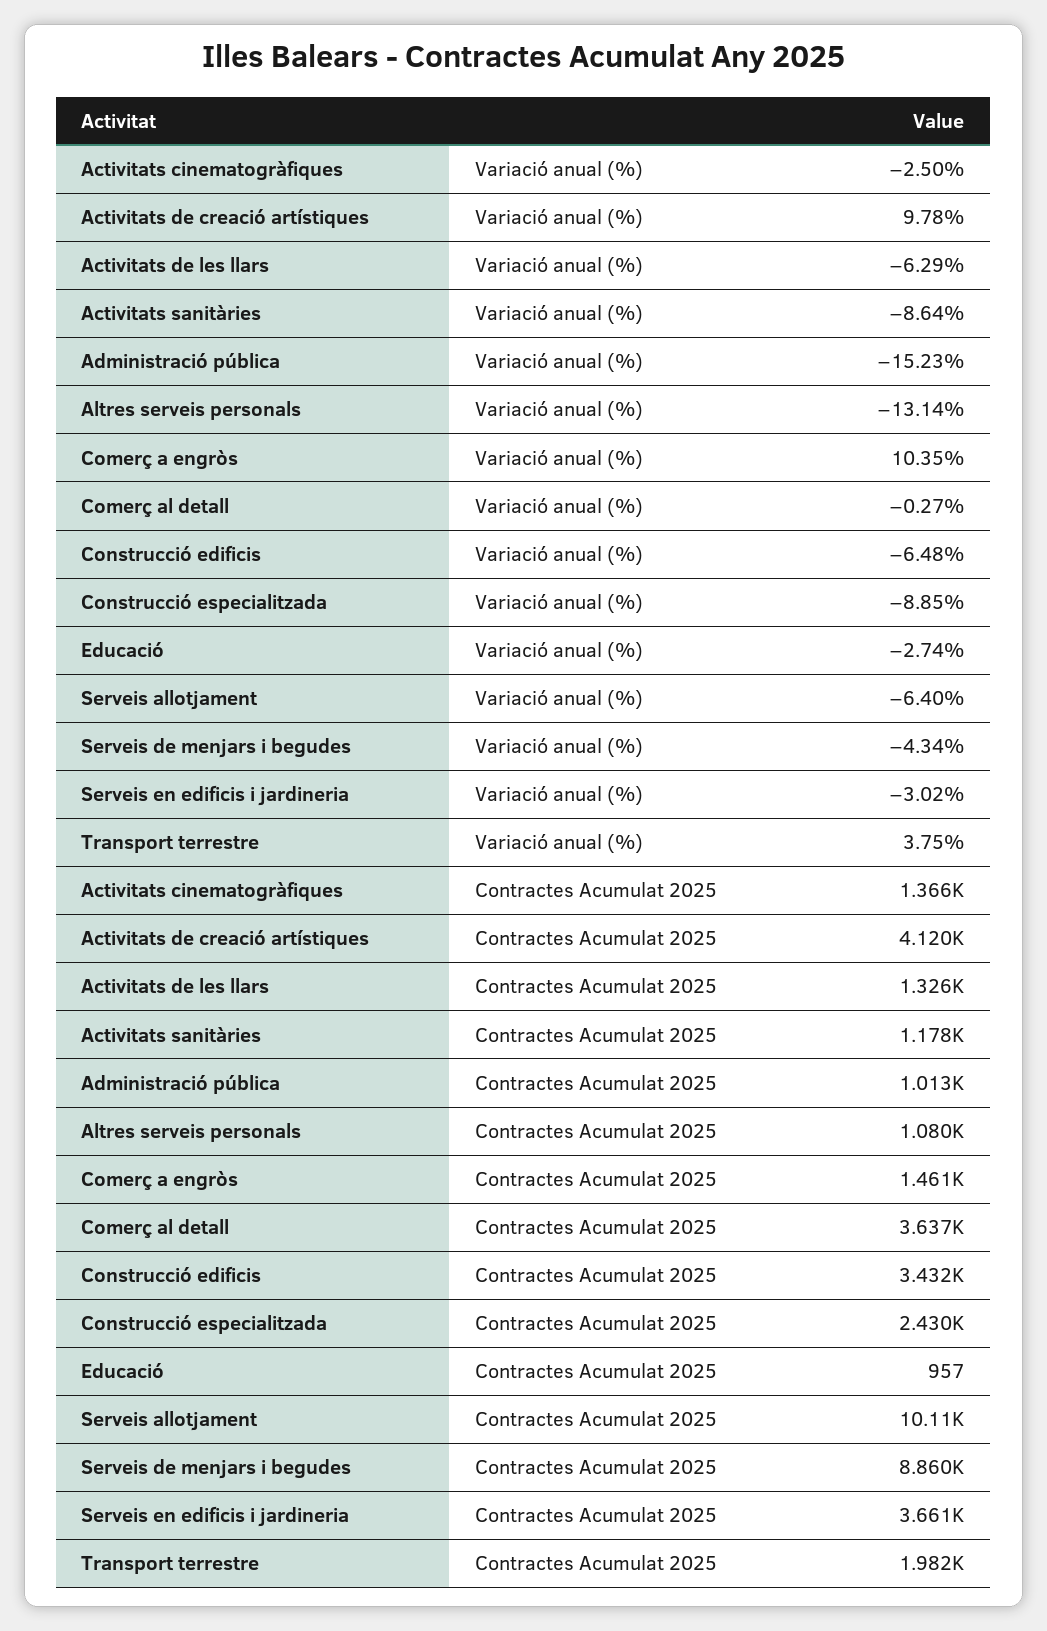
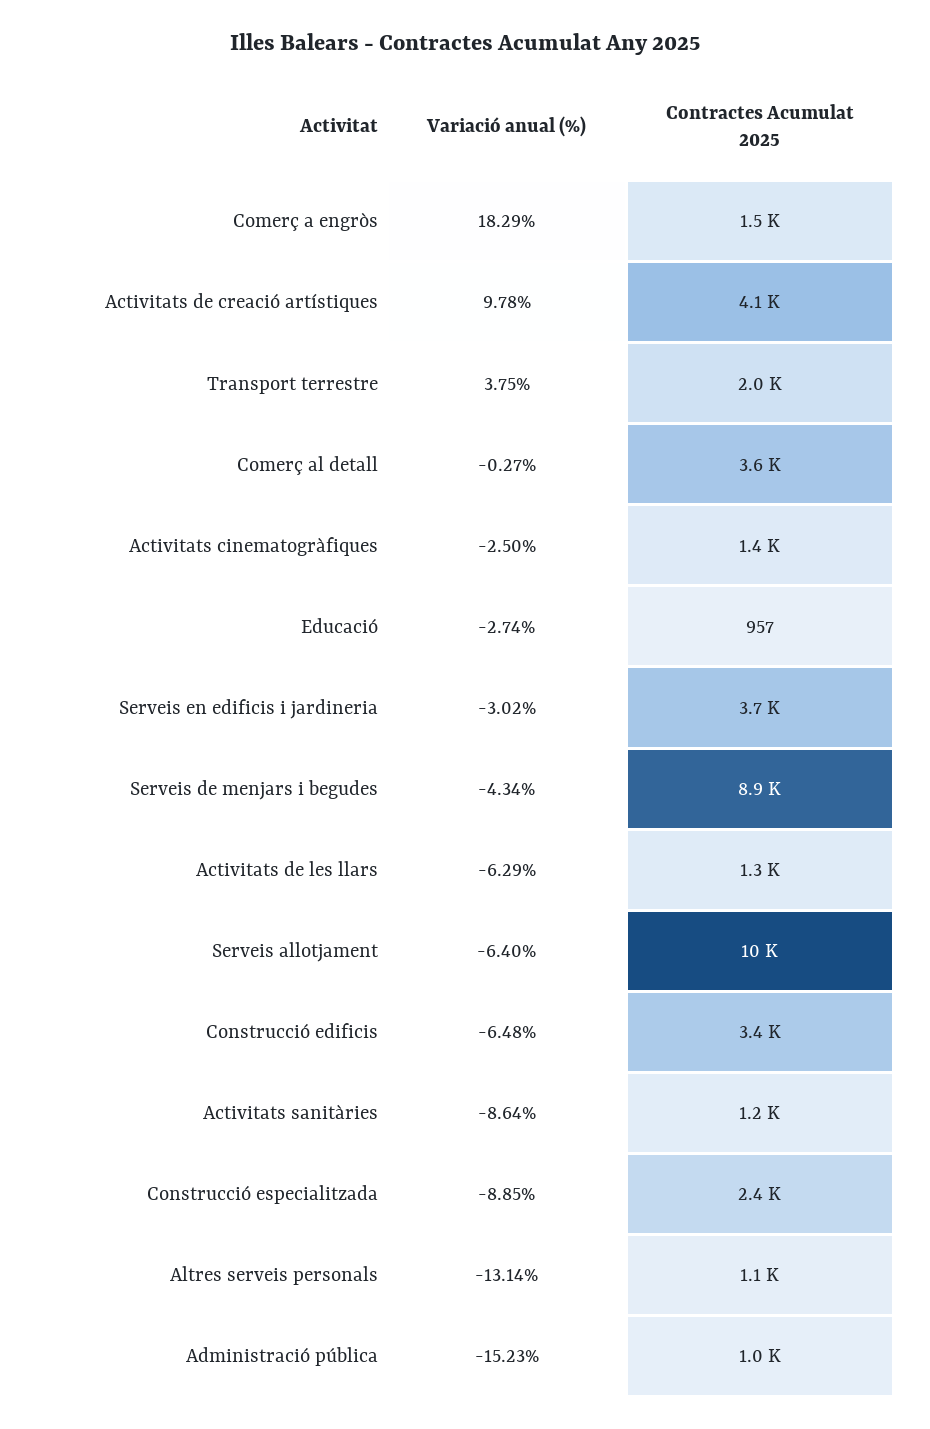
Comerç a engròs, Variació anual (%): 10.35 -> 18.29

